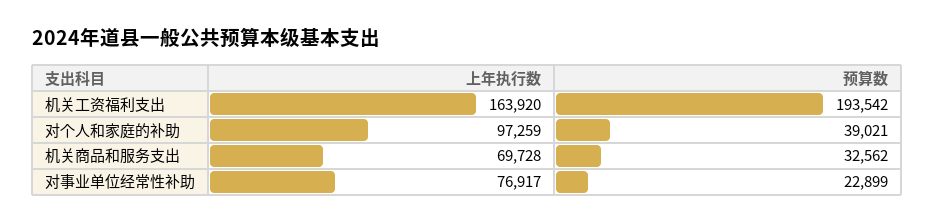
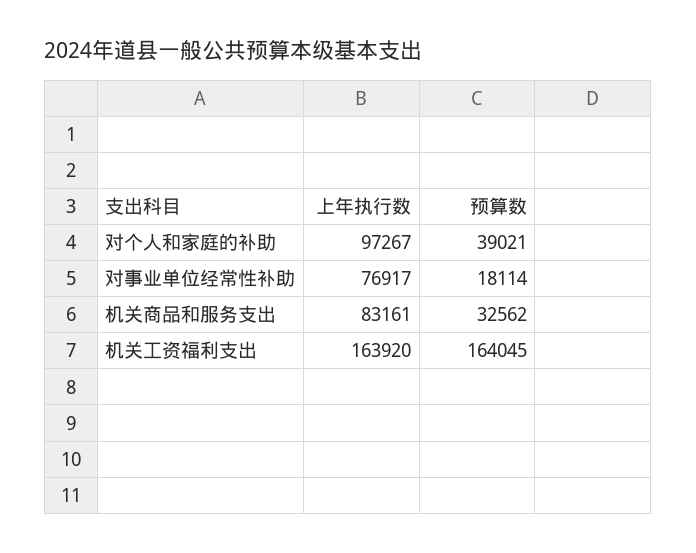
预算数, 机关工资福利支出: 193542 -> 164045
上年执行数, 对个人和家庭的补助: 97259 -> 97267
上年执行数, 机关商品和服务支出: 69728 -> 83161
预算数, 对事业单位经常性补助: 22899 -> 18114

